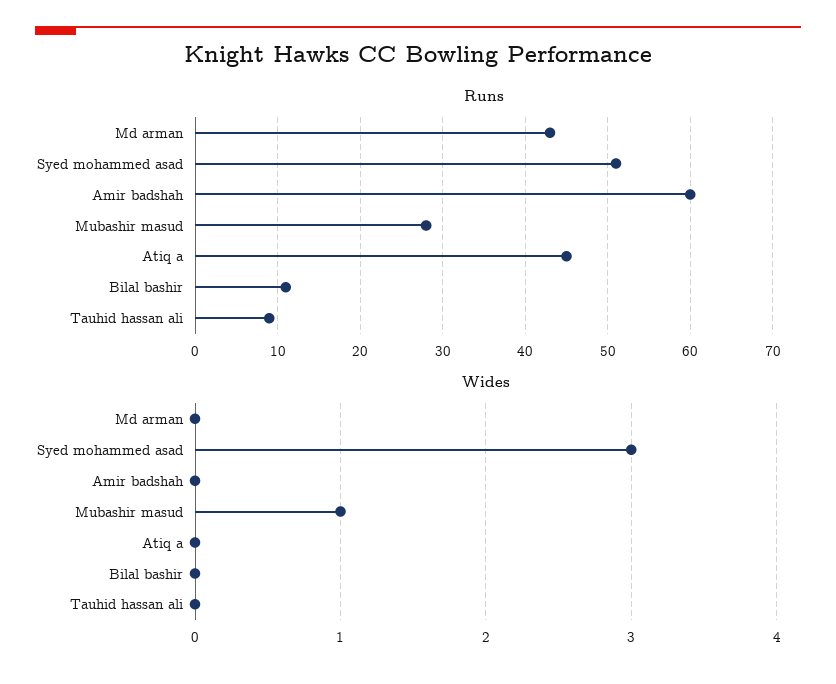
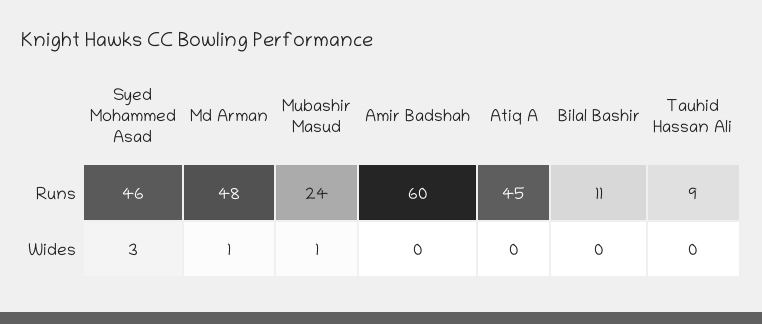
Runs, Md arman: 43 -> 48
Runs, Syed mohammed asad: 51 -> 46
Runs, Mubashir masud: 28 -> 24
Wides, Md arman: 0 -> 1

